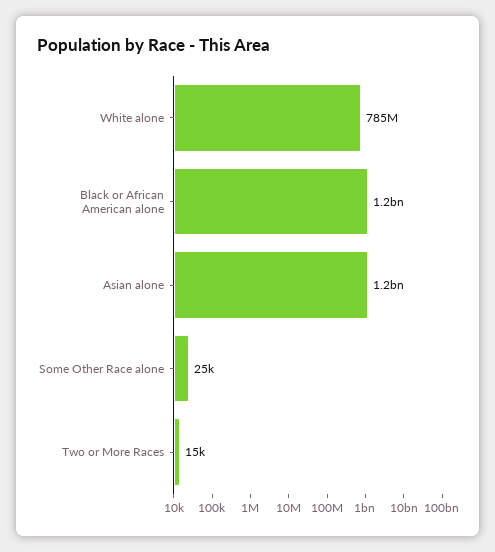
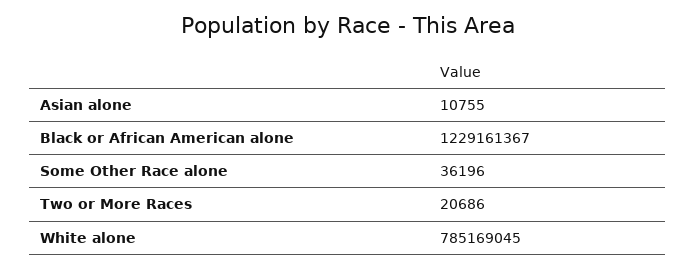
Asian alone: 1200000000 -> 10755
Some Other Race alone: 25000 -> 36196
Two or More Races: 15000 -> 20686

